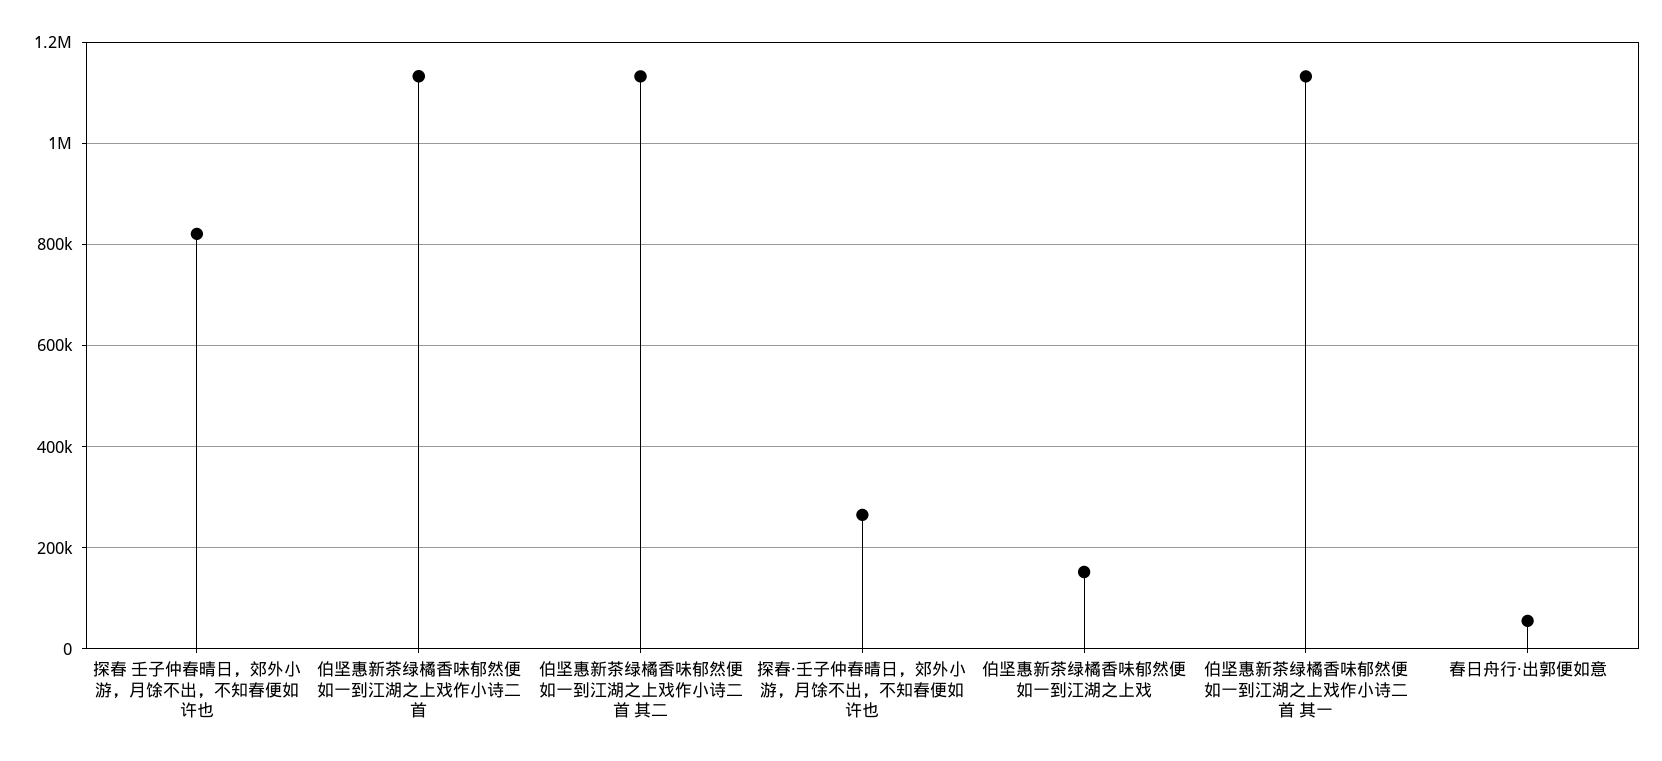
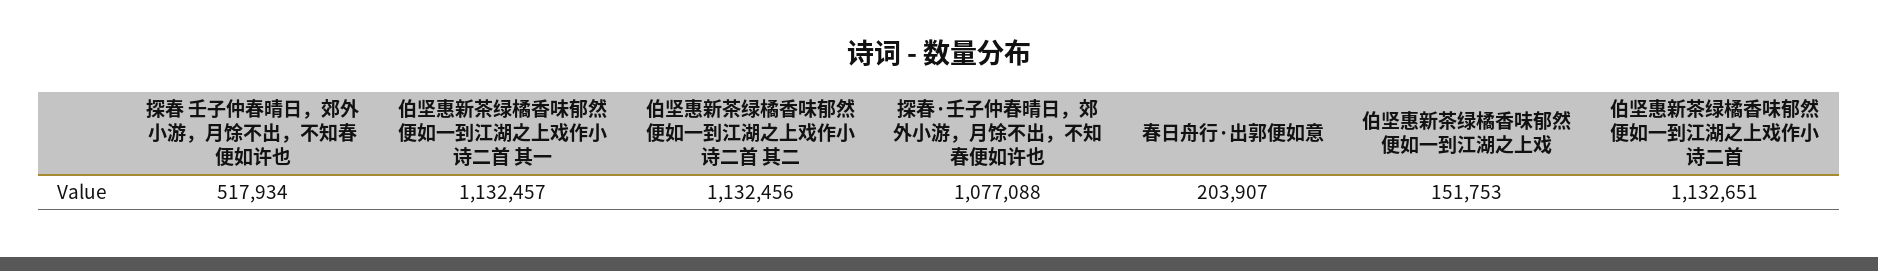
探春 壬子仲春晴日，郊外小游，月馀不出，不知春便如许也: 820000 -> 517934
探春·壬子仲春晴日，郊外小游，月馀不出，不知春便如许也: 260000 -> 1077088
春日舟行·出郭便如意: 60000 -> 203907

